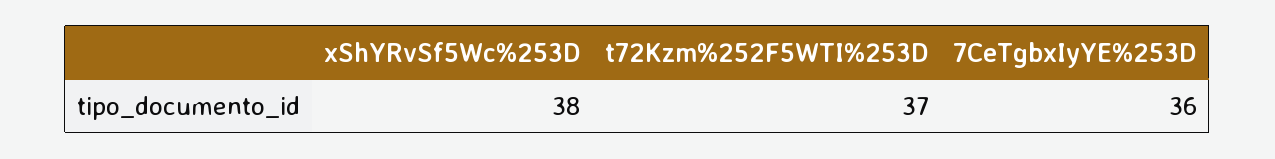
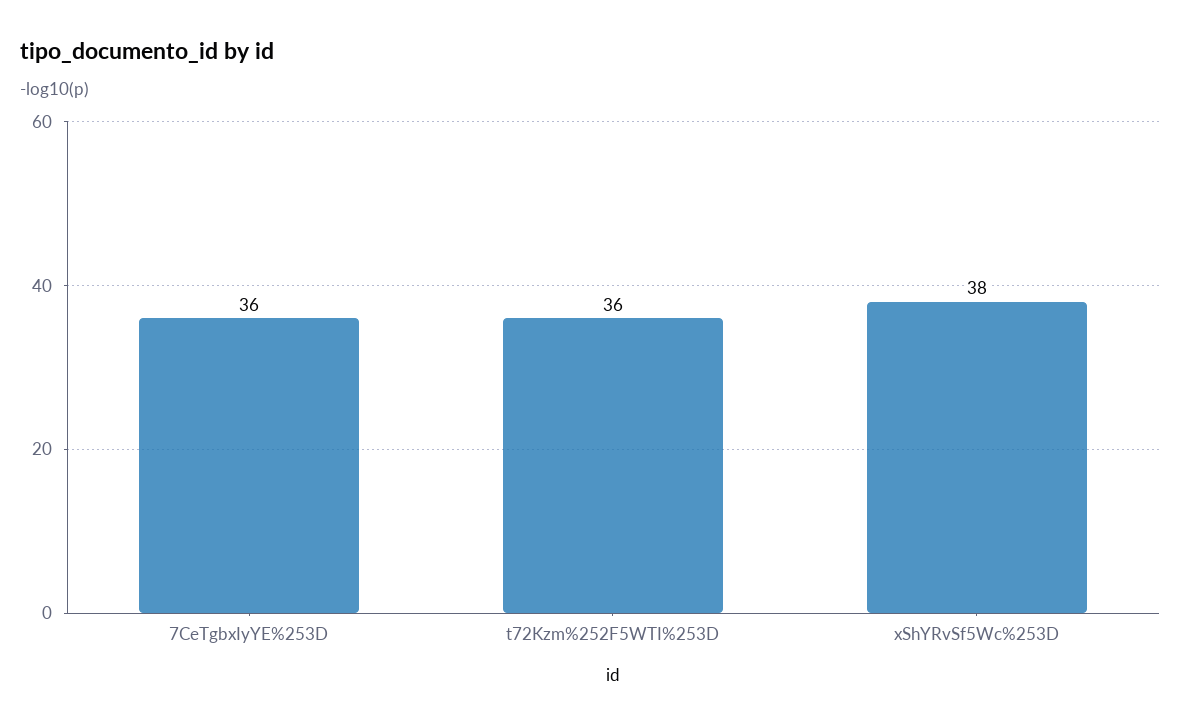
t72Kzm%252F5WTI%253D: 37 -> 36

